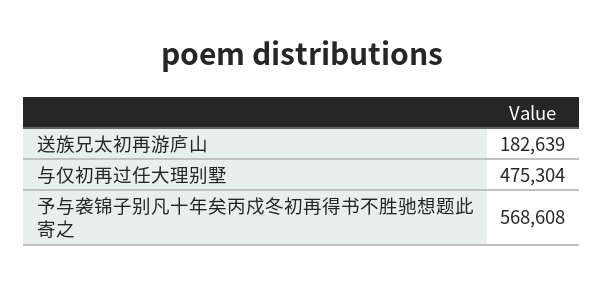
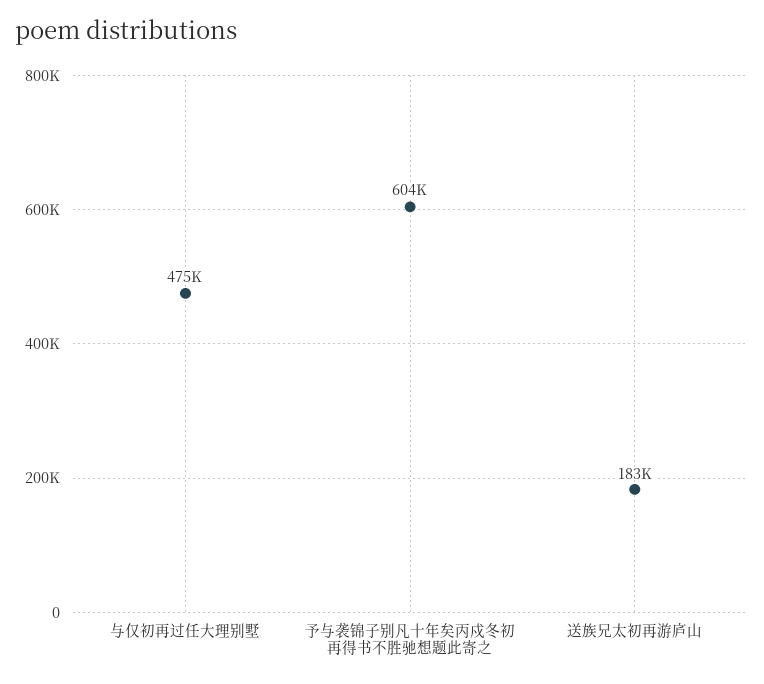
予与袭锦子别凡十年矣丙戍冬初再得书不胜驰想题此寄之: 568608 -> 604000

